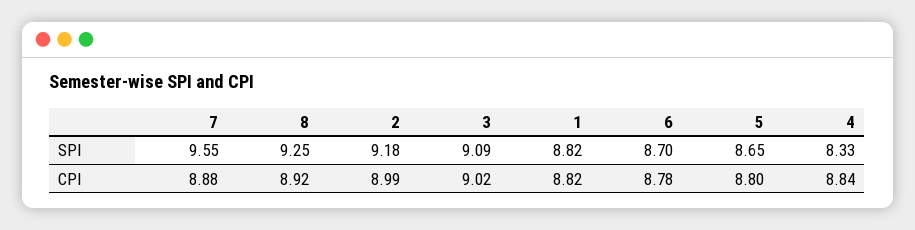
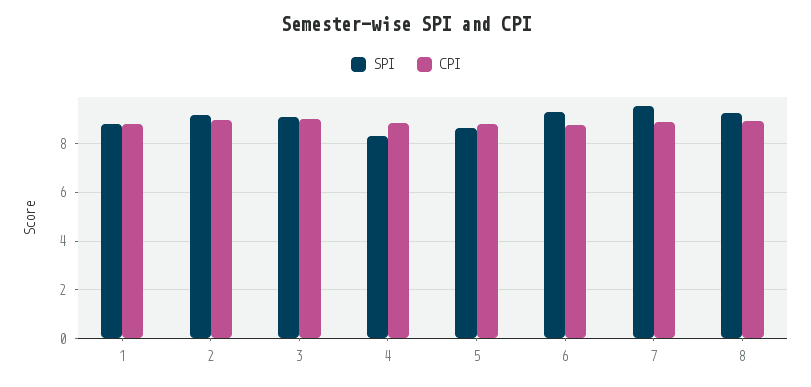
SPI, 6: 8.7 -> 9.25

